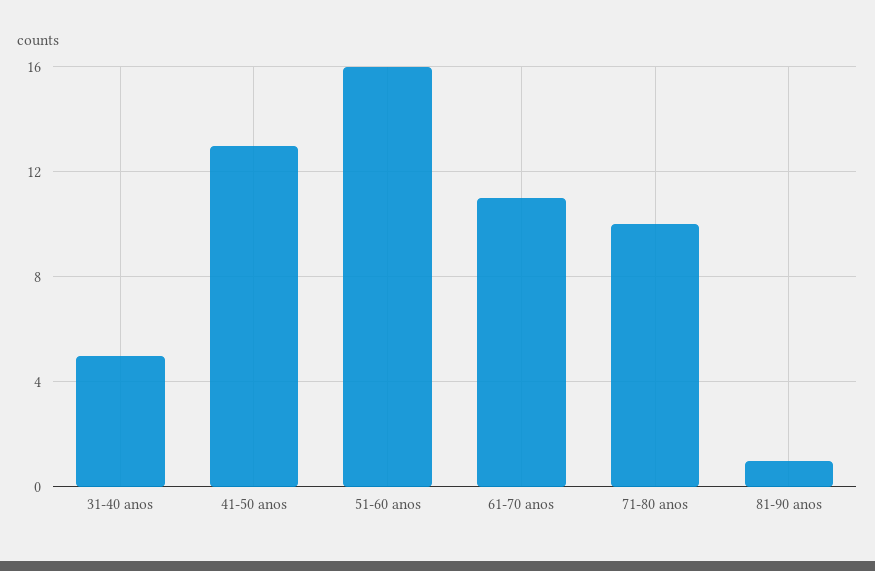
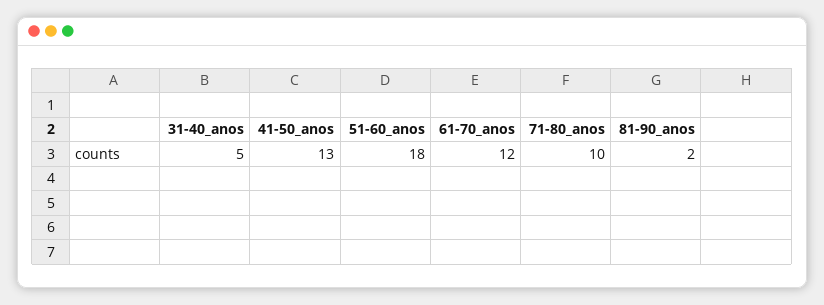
51-60 anos: 16 -> 18
61-70 anos: 11 -> 12
81-90 anos: 1 -> 2

